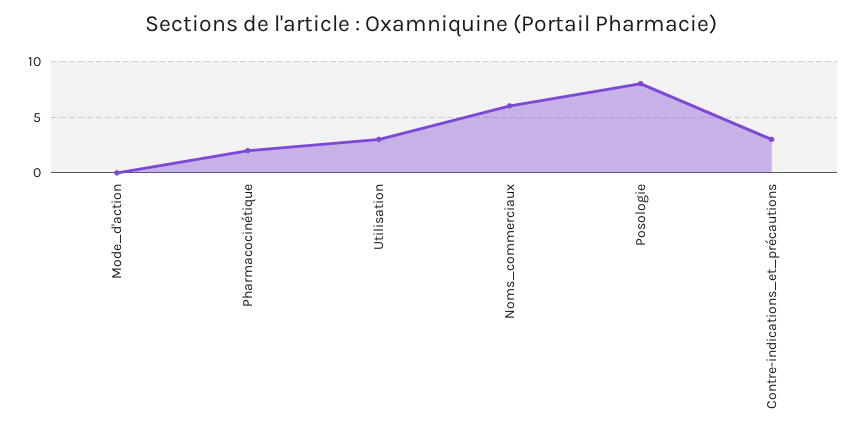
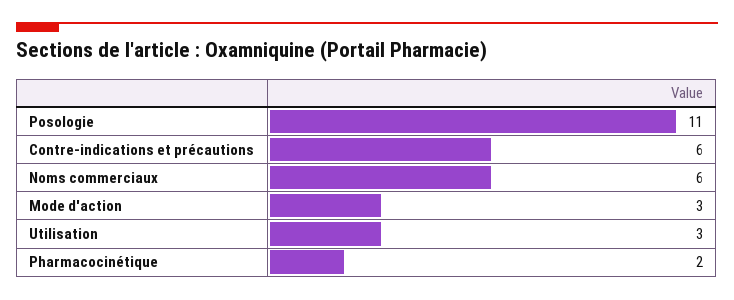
Mode_d'action: 0 -> 3
Posologie: 8 -> 11
Contre-indications_et_précautions: 3 -> 6

